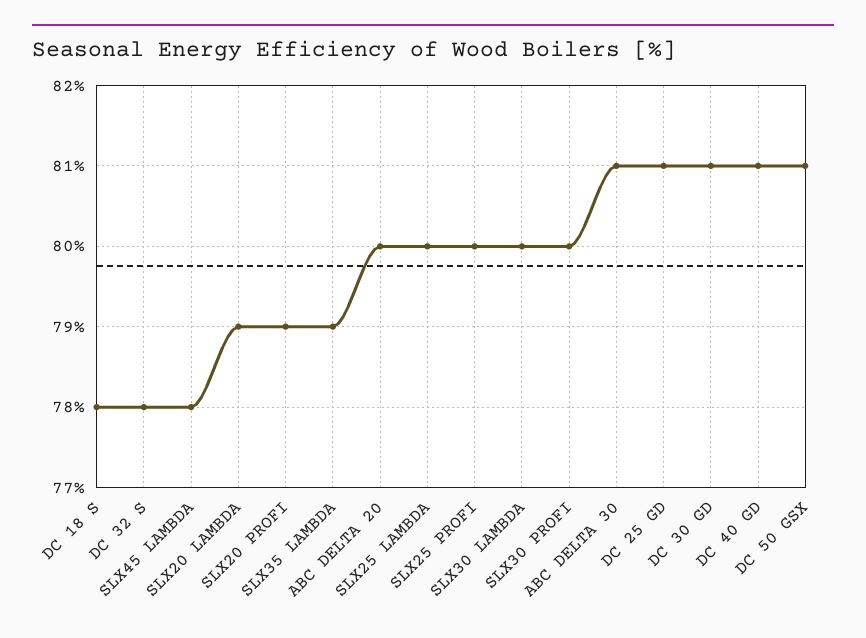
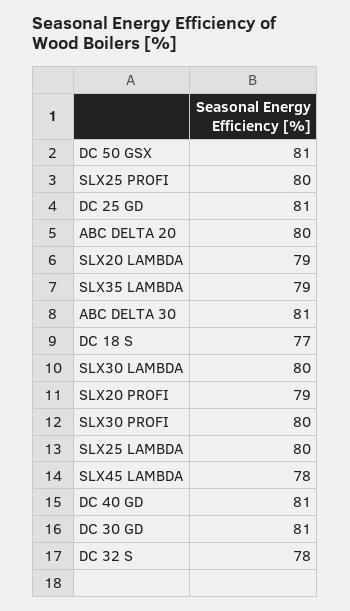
DC 18 S: 78 -> 77

